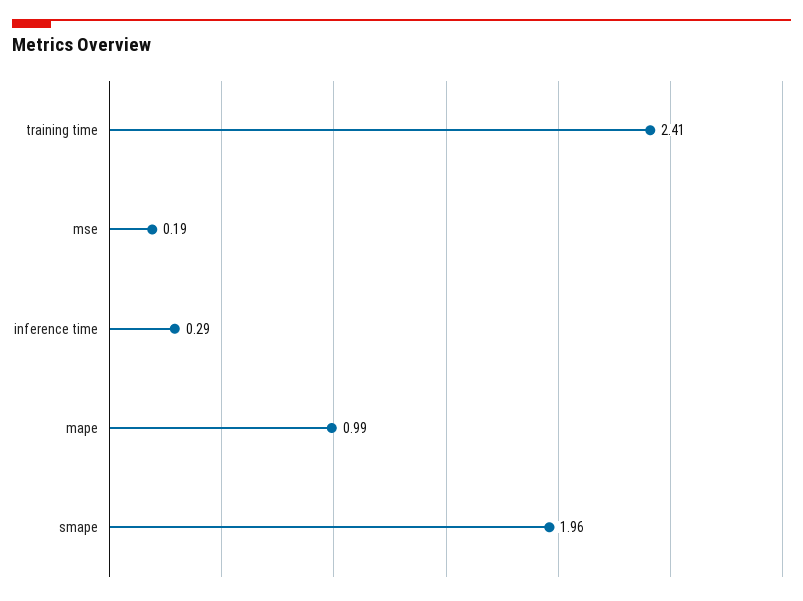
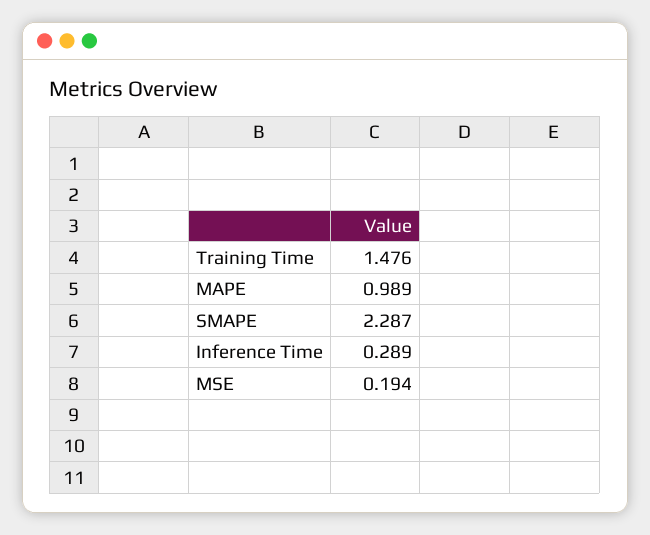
training time: 2.41 -> 1.476
smape: 1.96 -> 2.287

